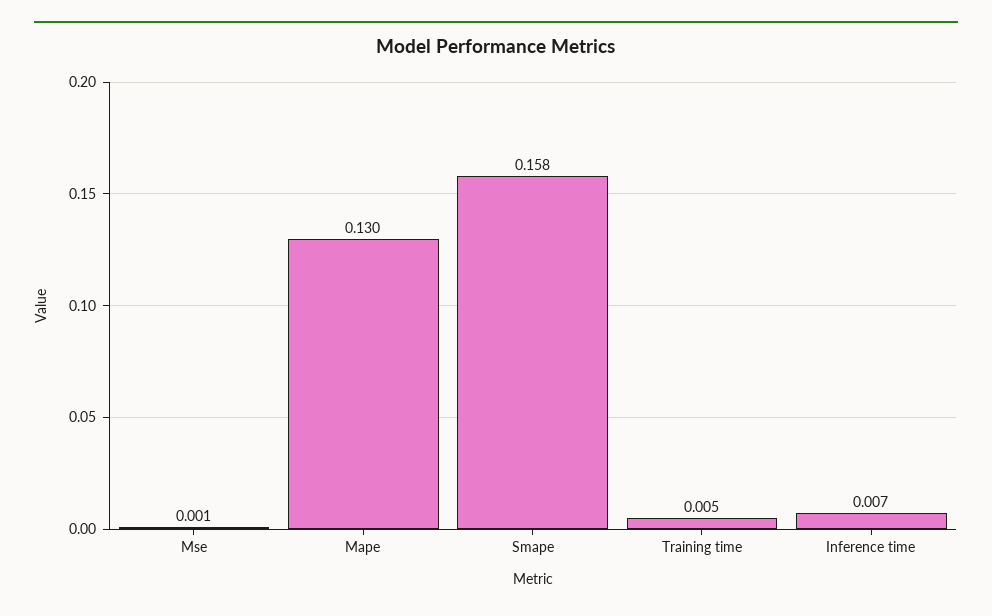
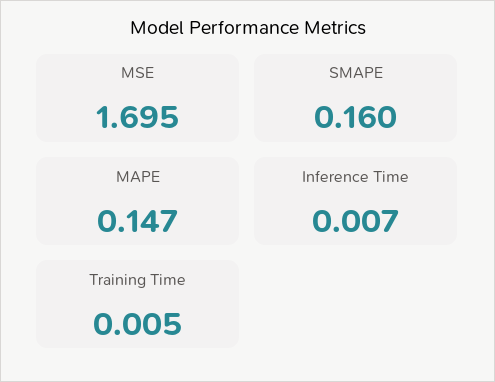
Mse: 0.001 -> 1.695
Mape: 0.13 -> 0.147
Smape: 0.158 -> 0.16

